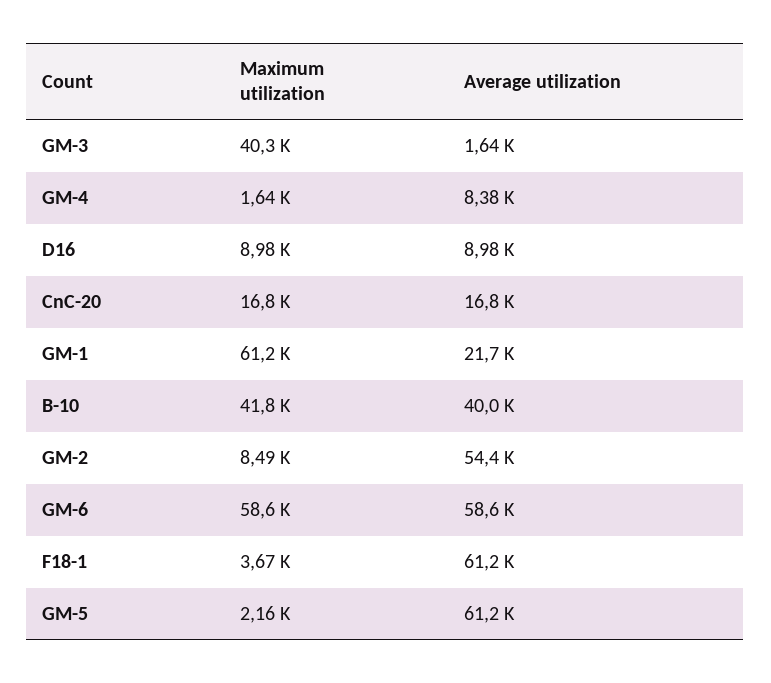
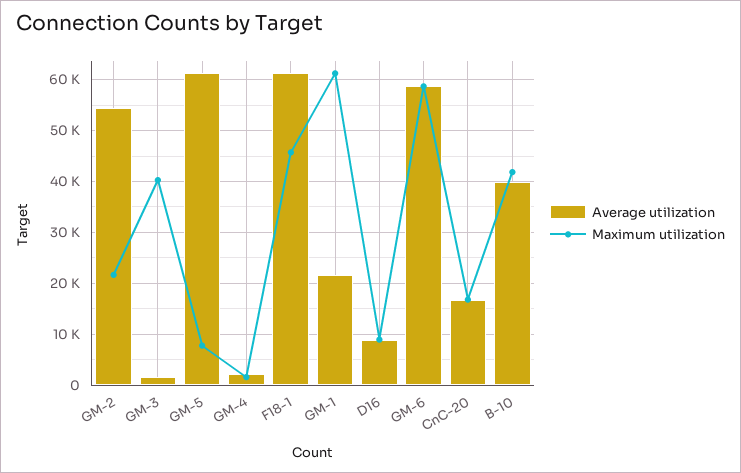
Average utilization, GM-4: 8380 -> 2000
Maximum utilization, GM-2: 8490 -> 22000
Maximum utilization, F18-1: 3670 -> 46000
Maximum utilization, GM-5: 2160 -> 8000

